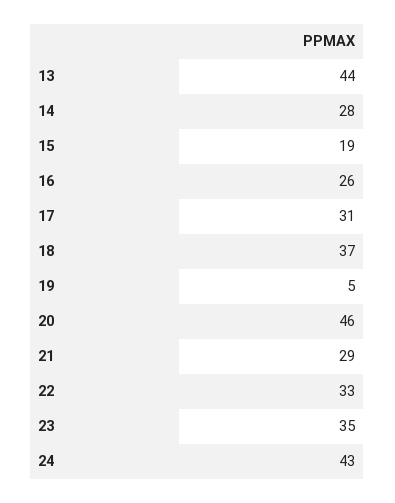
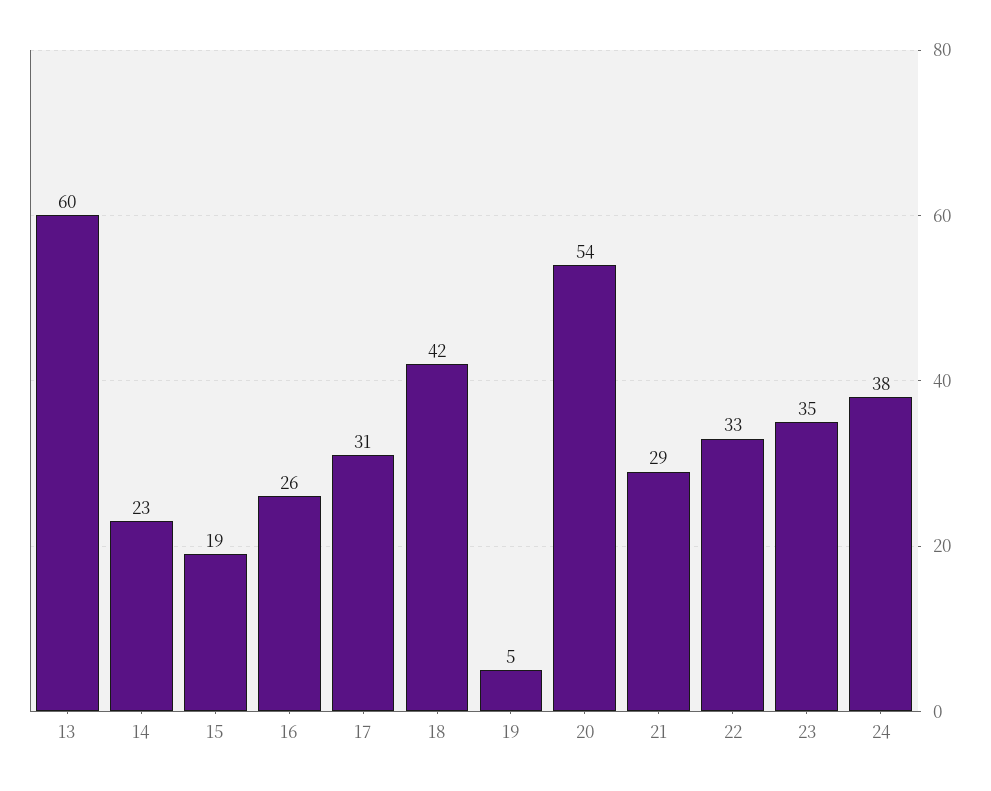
13: 44 -> 60
14: 28 -> 23
18: 37 -> 42
20: 46 -> 54
24: 43 -> 38

